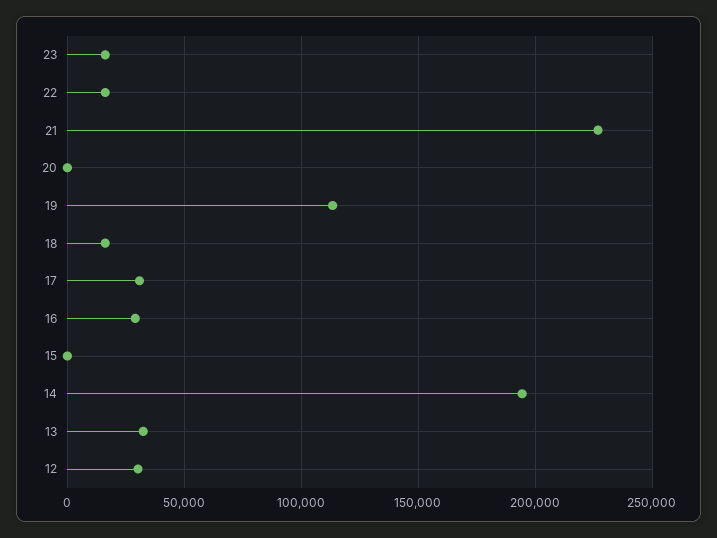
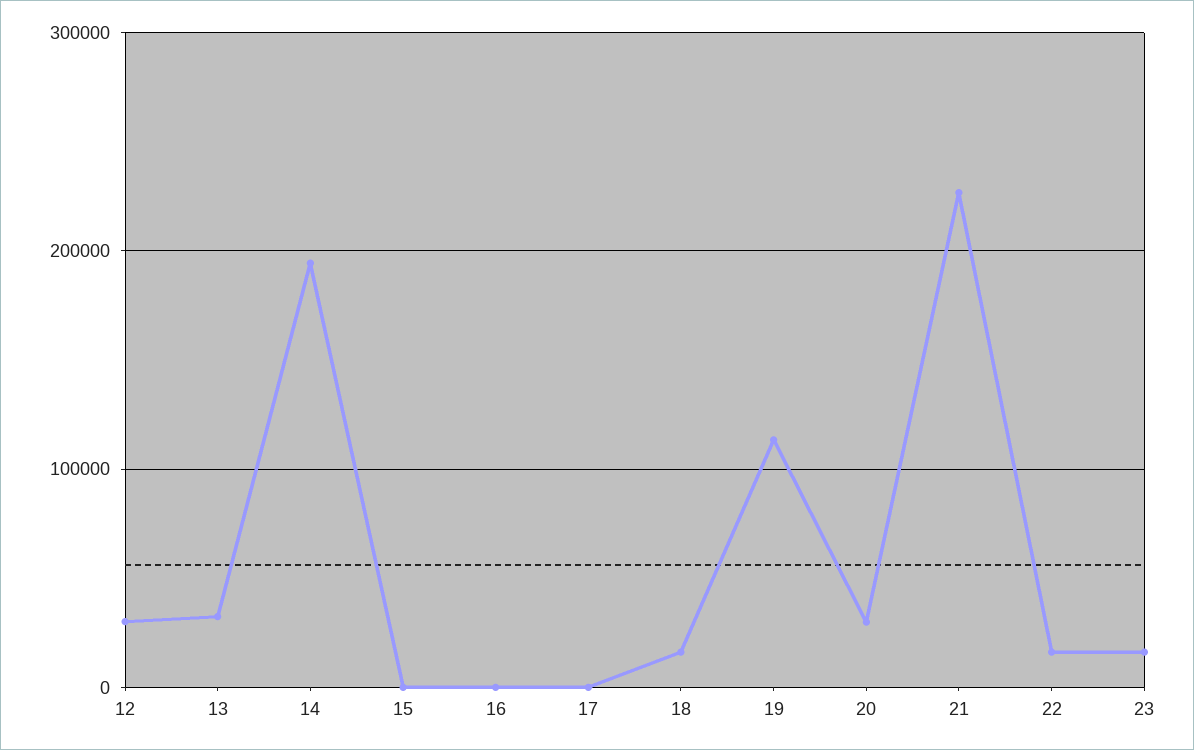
20: 0 -> 30000
17: 30000 -> 0
16: 30000 -> 0

